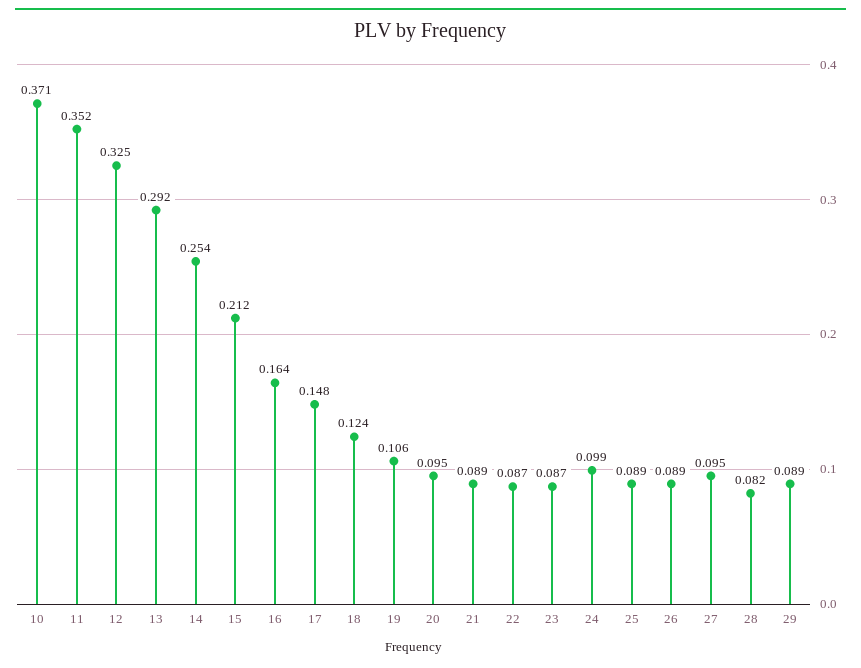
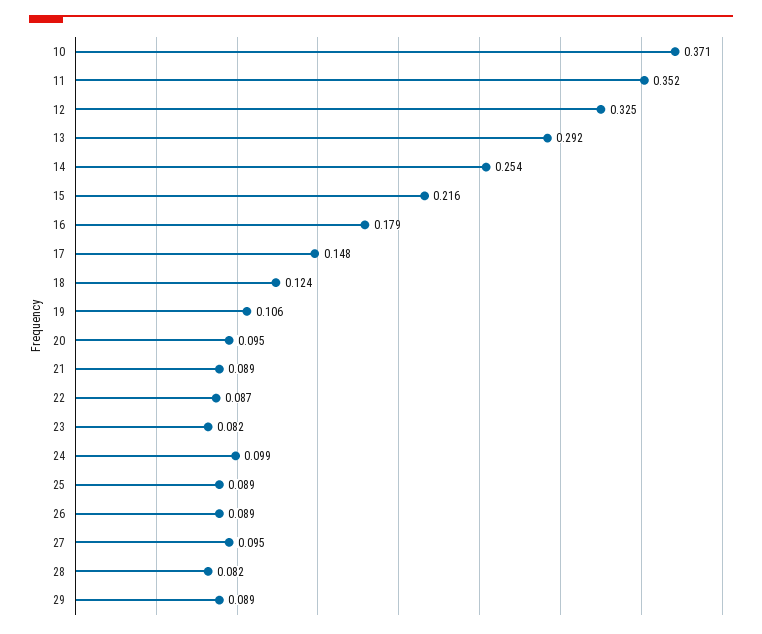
15: 0.212 -> 0.216
16: 0.164 -> 0.179
23: 0.087 -> 0.082

